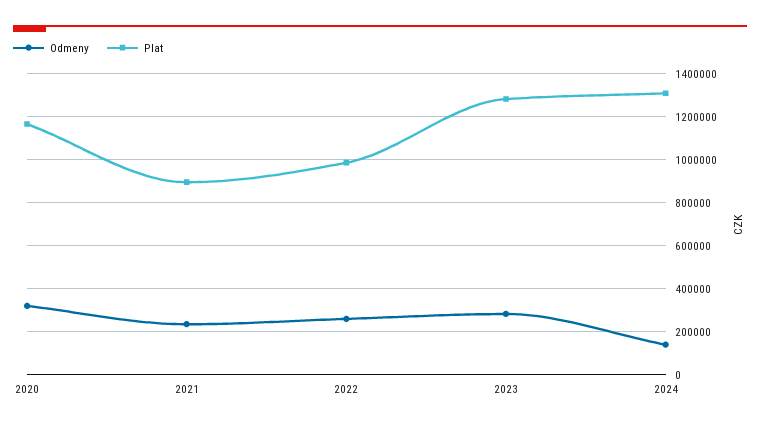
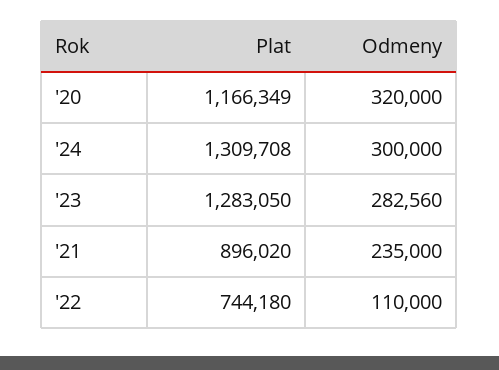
Odmeny, 2022: 250000 -> 110000
Plat, 2022: 1000000 -> 744180
Odmeny, 2024: 150000 -> 300000

